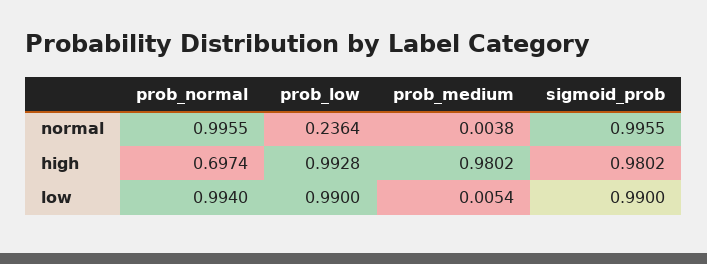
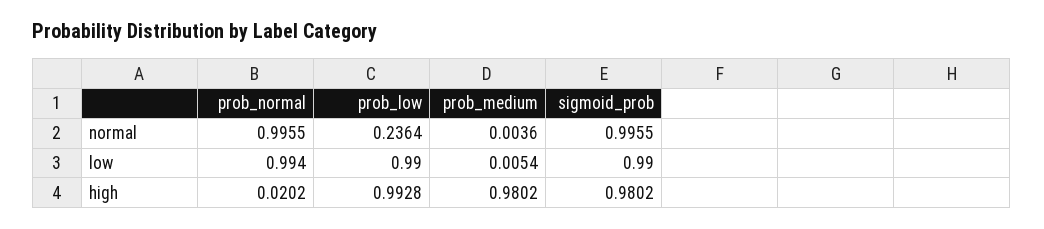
prob_medium, normal: 0.0038 -> 0.0036
prob_normal, high: 0.6974 -> 0.0202

